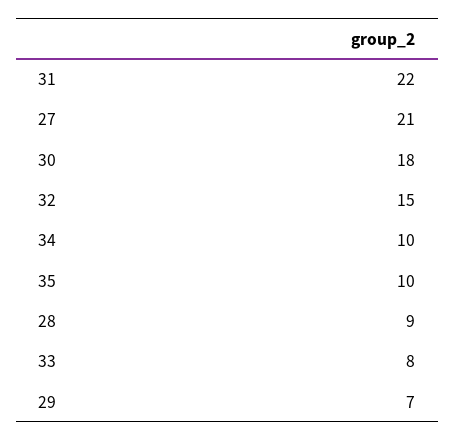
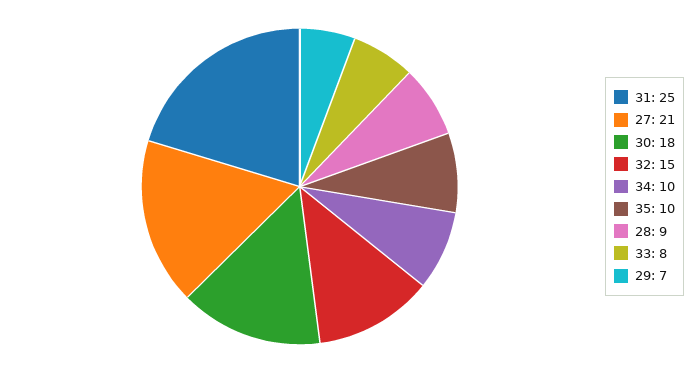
31: 22 -> 25

